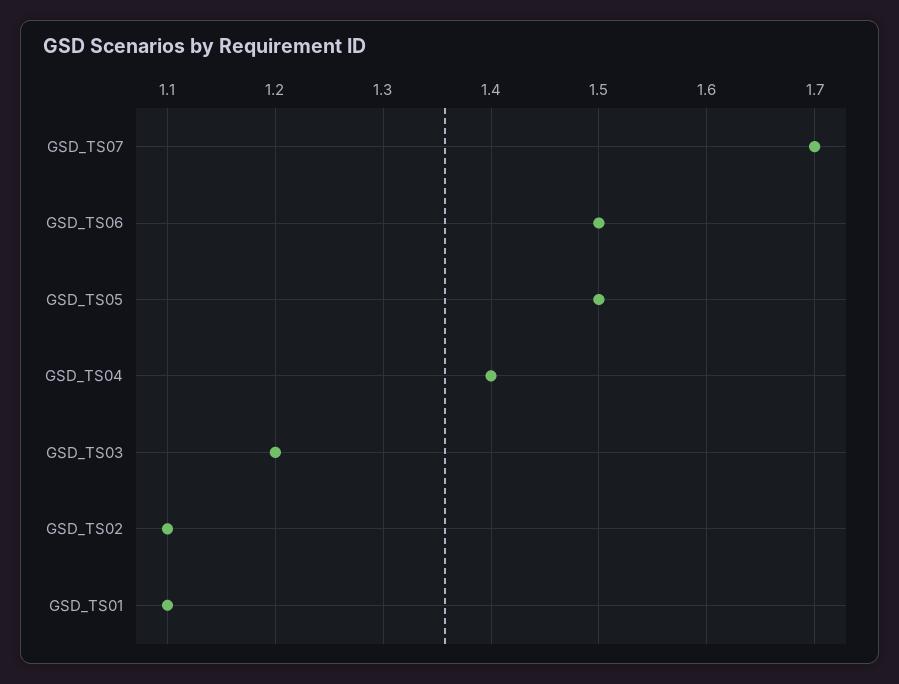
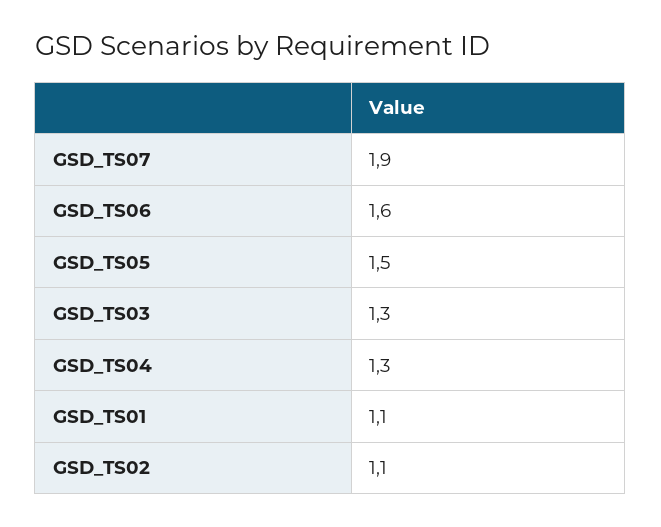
GSD_TS07: 1.7 -> 1.9
GSD_TS06: 1.5 -> 1.6
GSD_TS04: 1.4 -> 1.3
GSD_TS03: 1.2 -> 1.3

